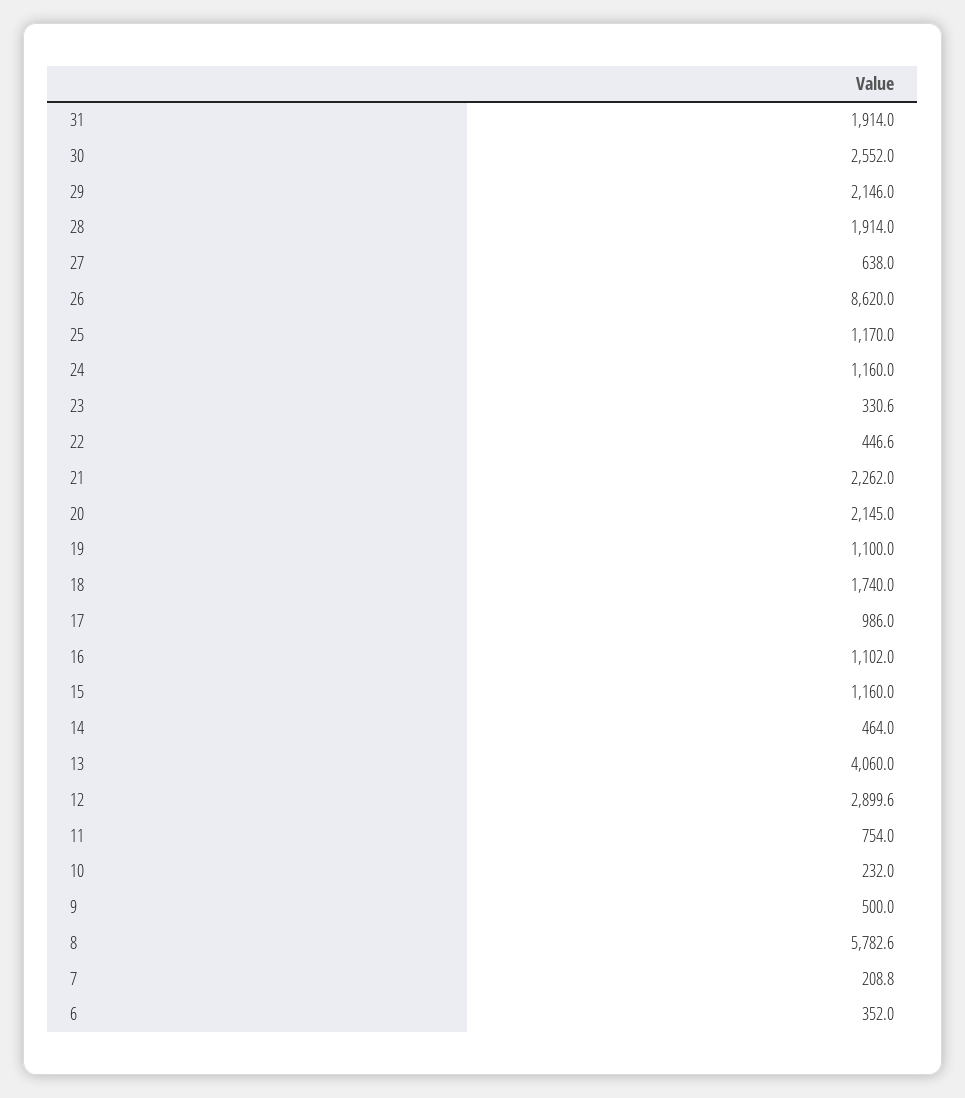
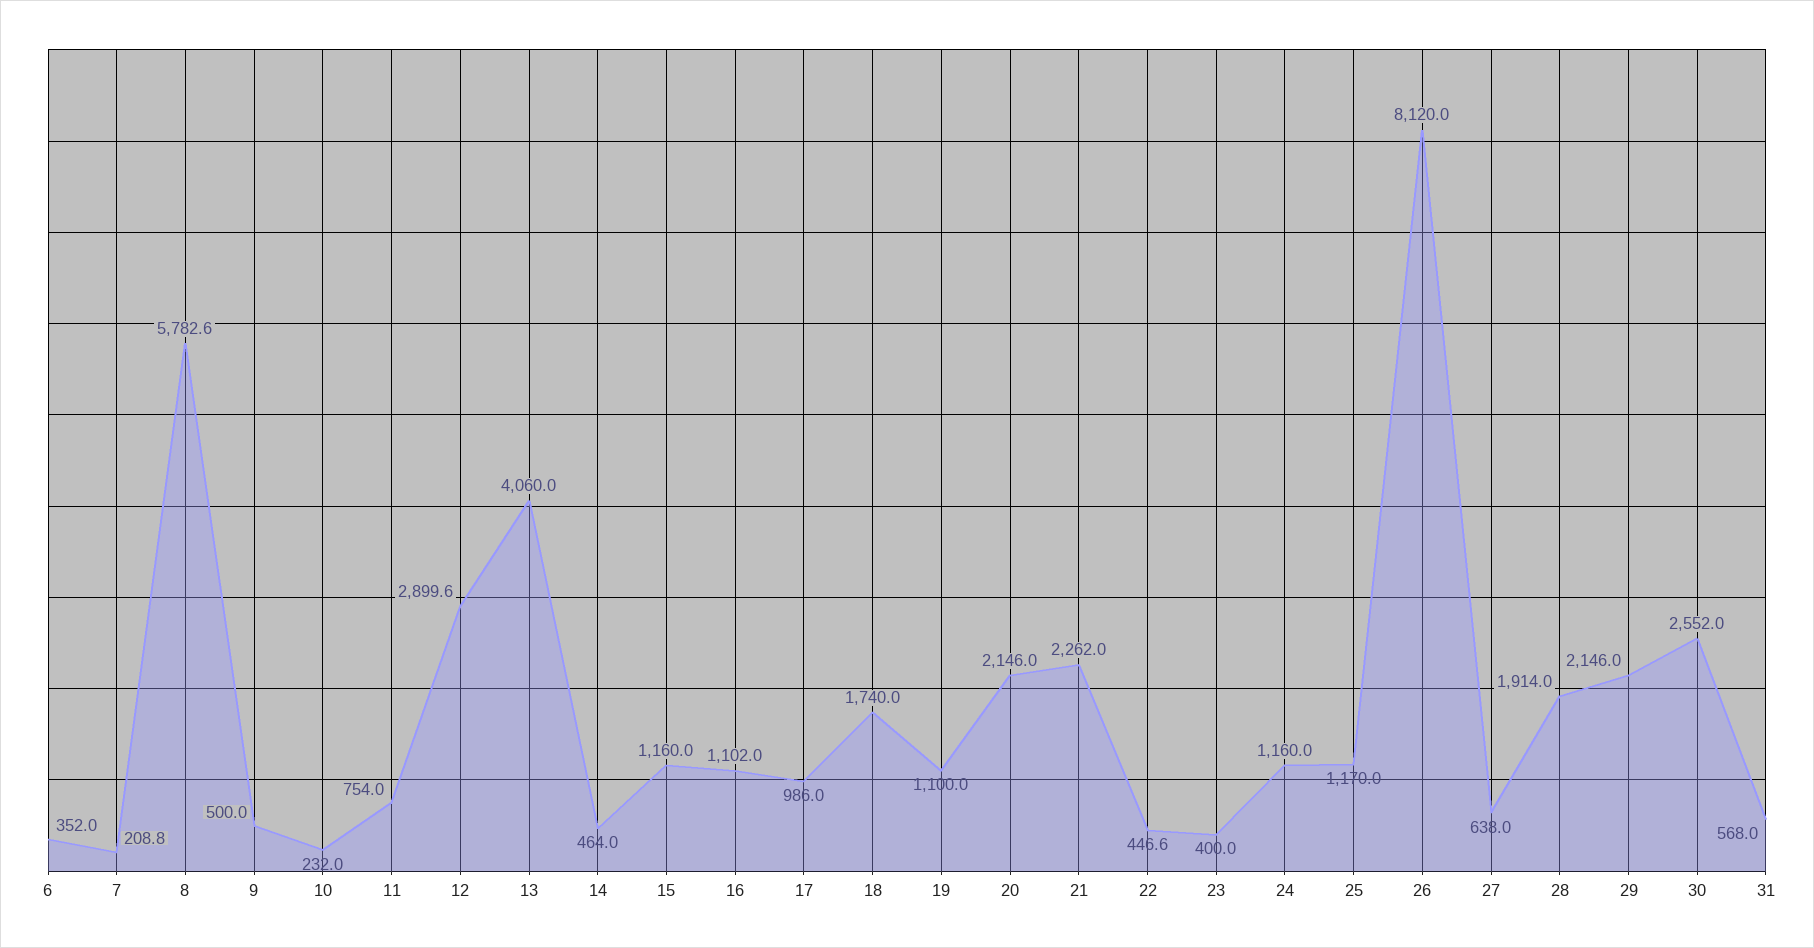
31: 1914 -> 568
26: 8620 -> 8120
23: 330.6 -> 400
20: 2145 -> 2146

